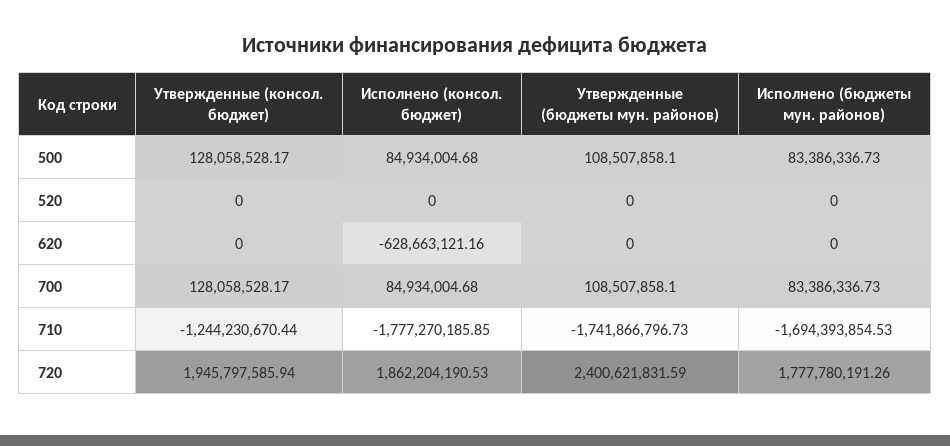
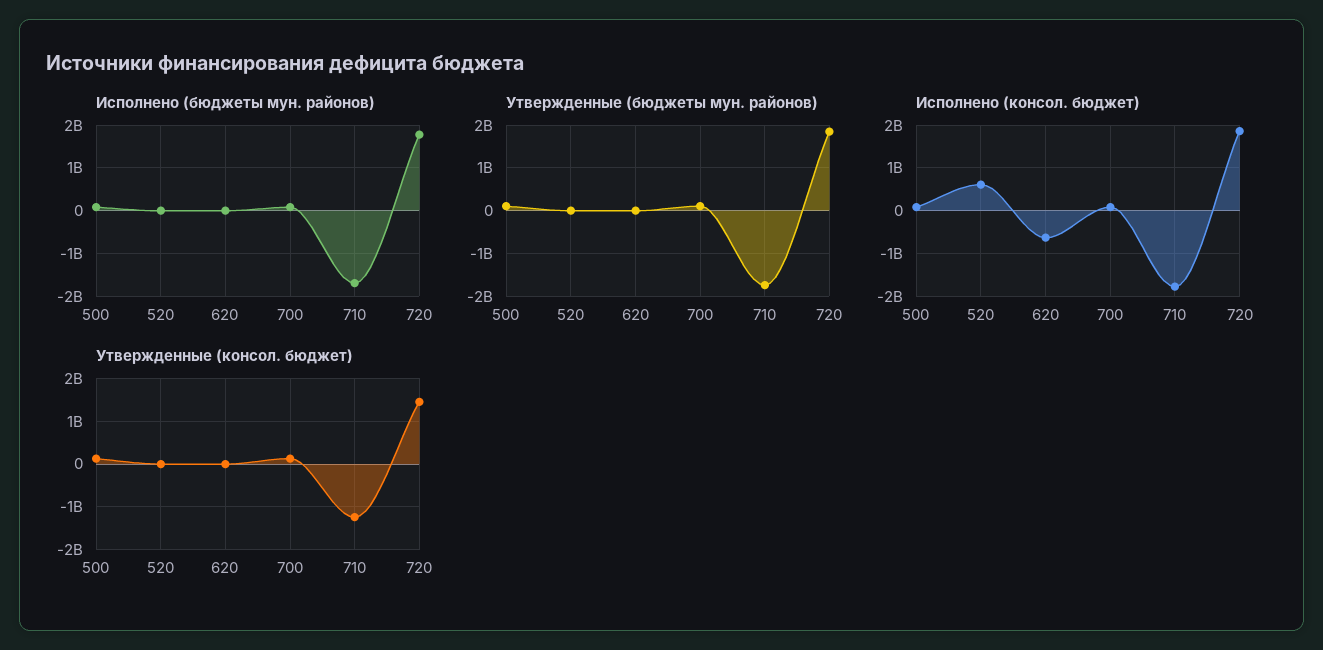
Исполнено (консол. бюджет), 520: 0 -> 600000000
Утвержденные (консол. бюджет), 720: 1945797585.94 -> 1400000000
Утвержденные (бюджеты мун. районов), 720: 2400621831.59 -> 1800000000

